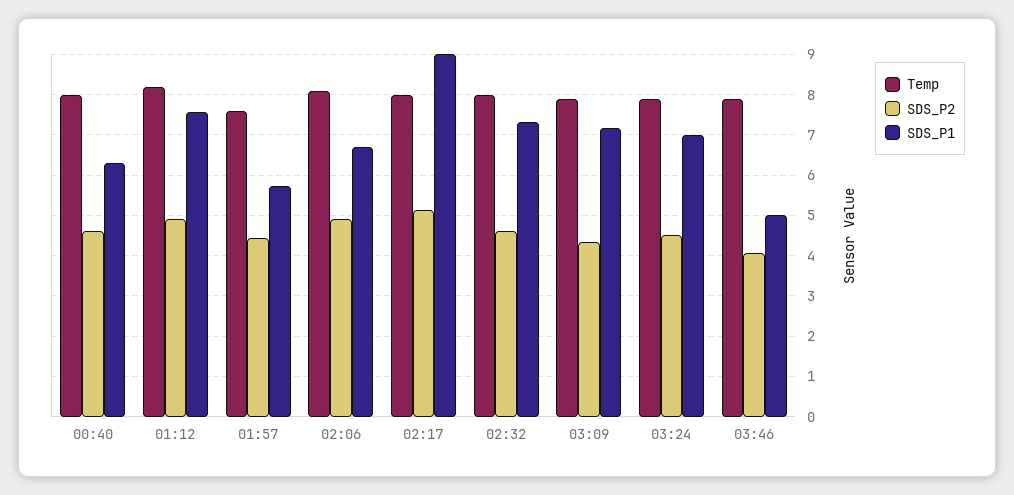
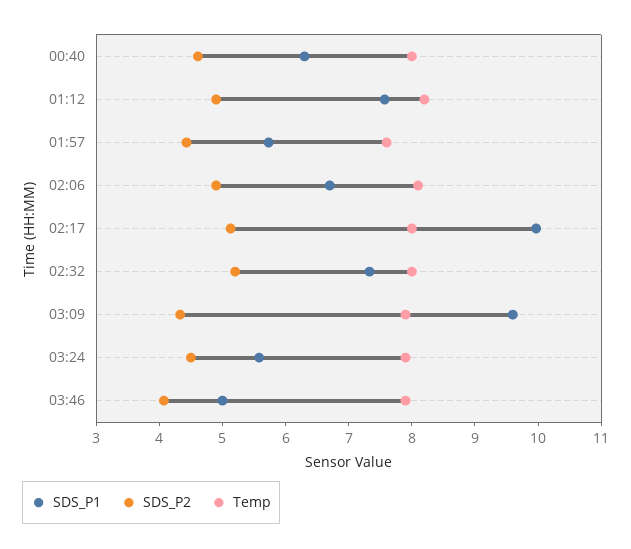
SDS_P1, 02:17: 9 -> 10
SDS_P2, 02:32: 4.6 -> 5.2
SDS_P1, 03:09: 7.2 -> 9.6
SDS_P1, 03:24: 7 -> 5.6

